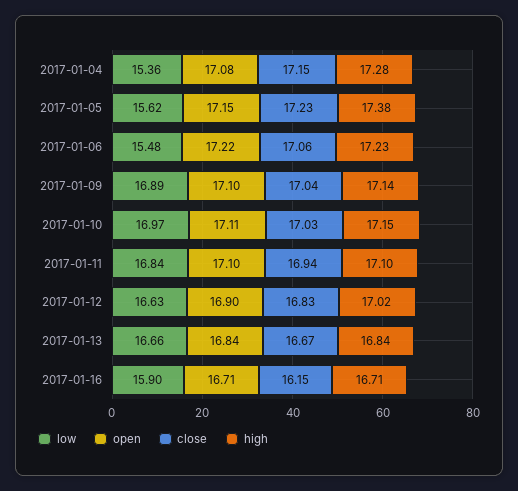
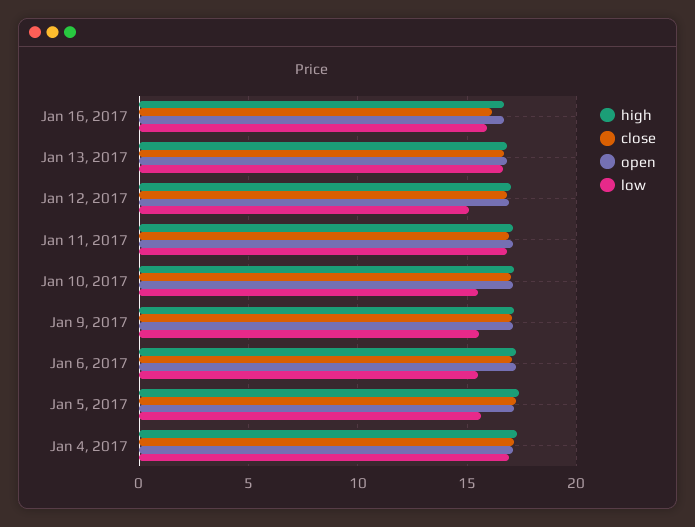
low, 2017-01-04: 15.36 -> 17
low, 2017-01-09: 16.89 -> 15.5
low, 2017-01-10: 16.97 -> 15.5
low, 2017-01-12: 16.63 -> 15

